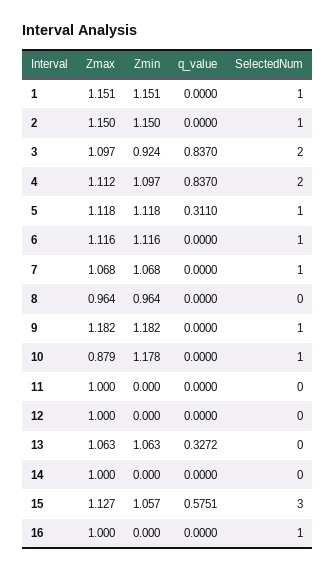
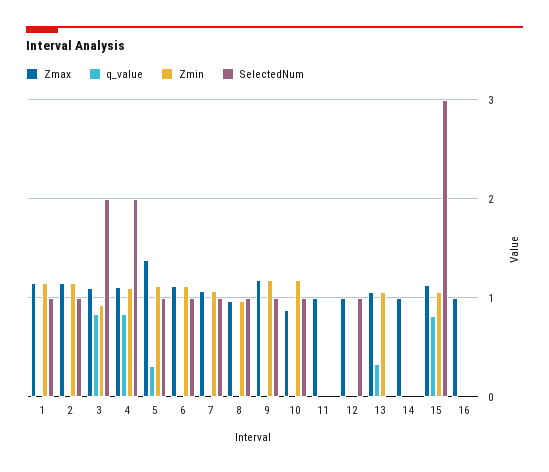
Zmax, 5: 1.118 -> 1.4
SelectedNum, 8: 0 -> 1
SelectedNum, 12: 0 -> 1
q_value, 15: 0.5751 -> 0.8
SelectedNum, 16: 1 -> 0

